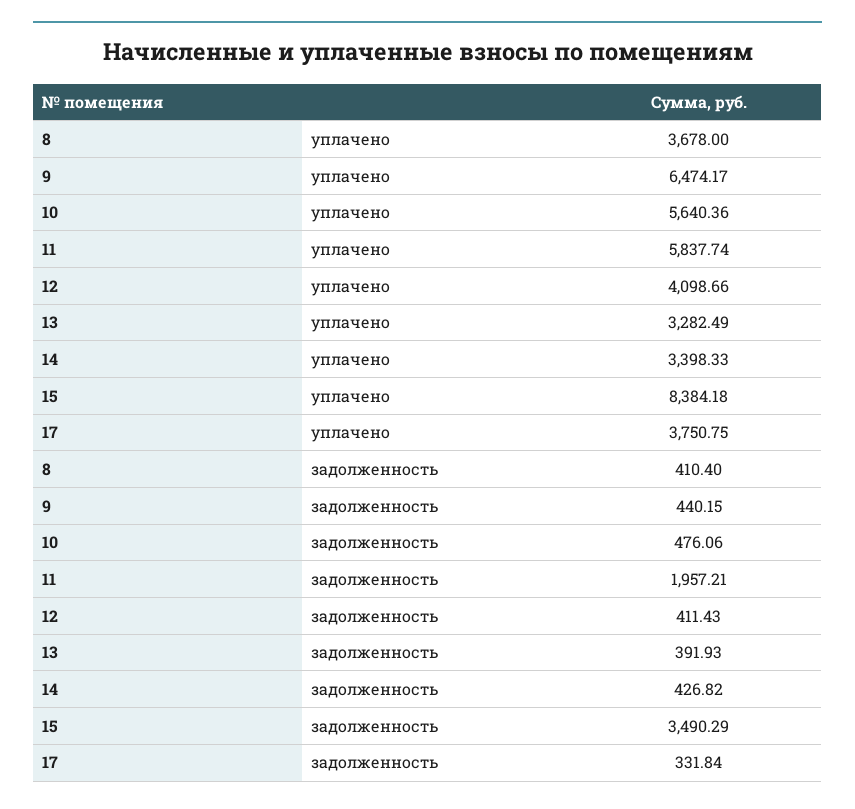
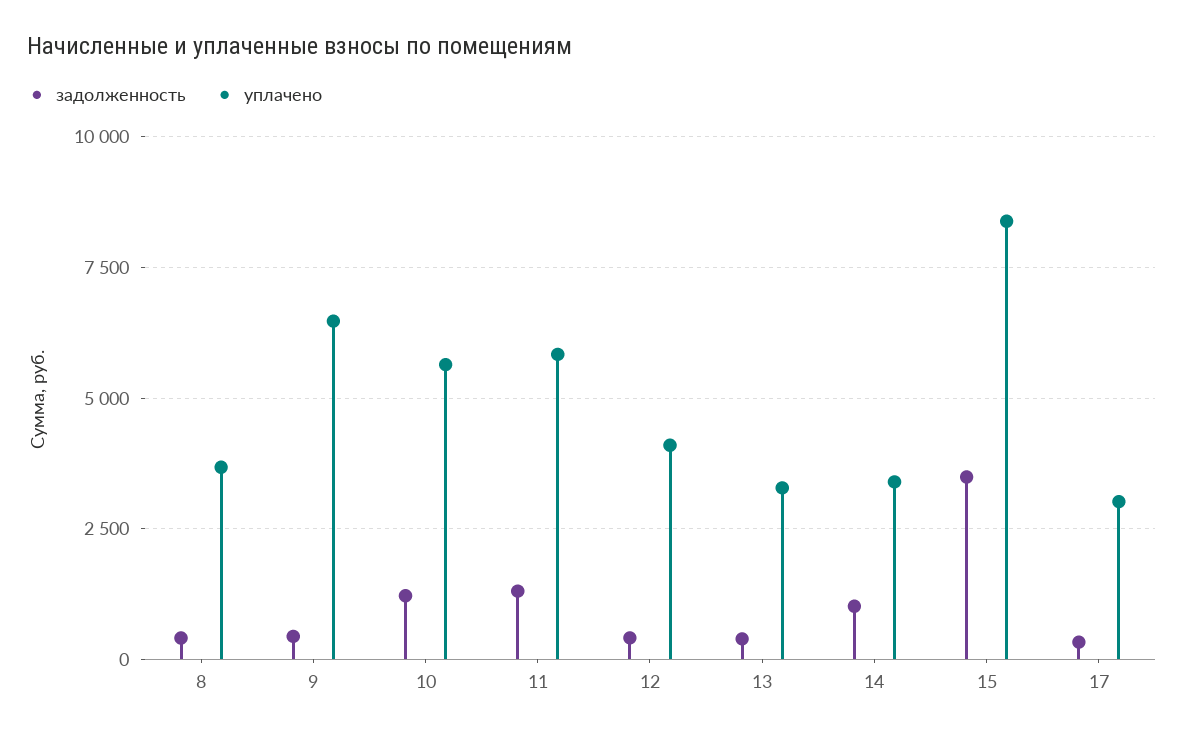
уплачено, 17: 3750.75 -> 3000
задолженность, 10: 476.06 -> 1250
задолженность, 11: 1957.21 -> 1250
задолженность, 14: 426.82 -> 1000

